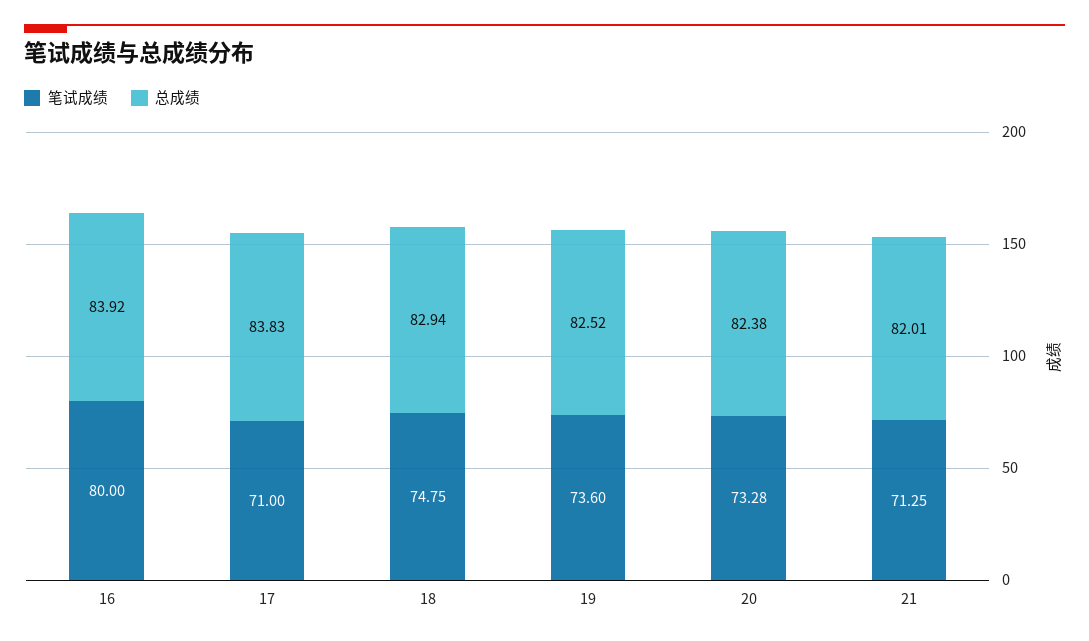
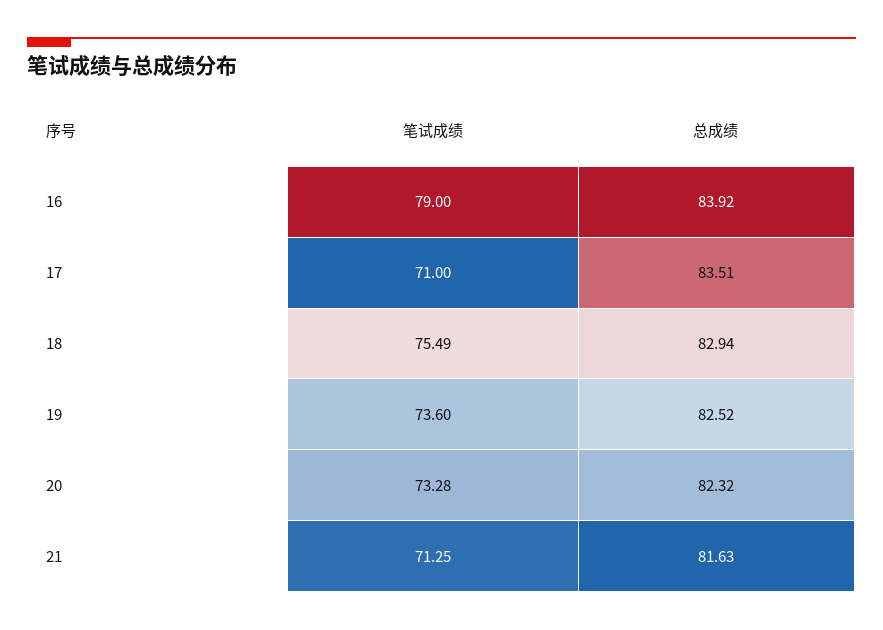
笔试成绩, 16: 80 -> 79
总成绩, 17: 83.83 -> 83.51
笔试成绩, 18: 74.75 -> 75.49
总成绩, 20: 82.38 -> 82.32
总成绩, 21: 82.01 -> 81.63

